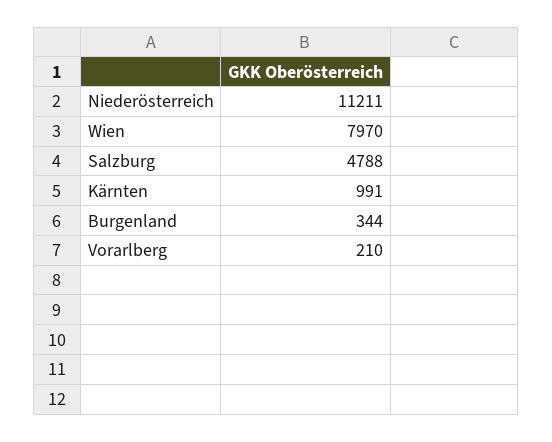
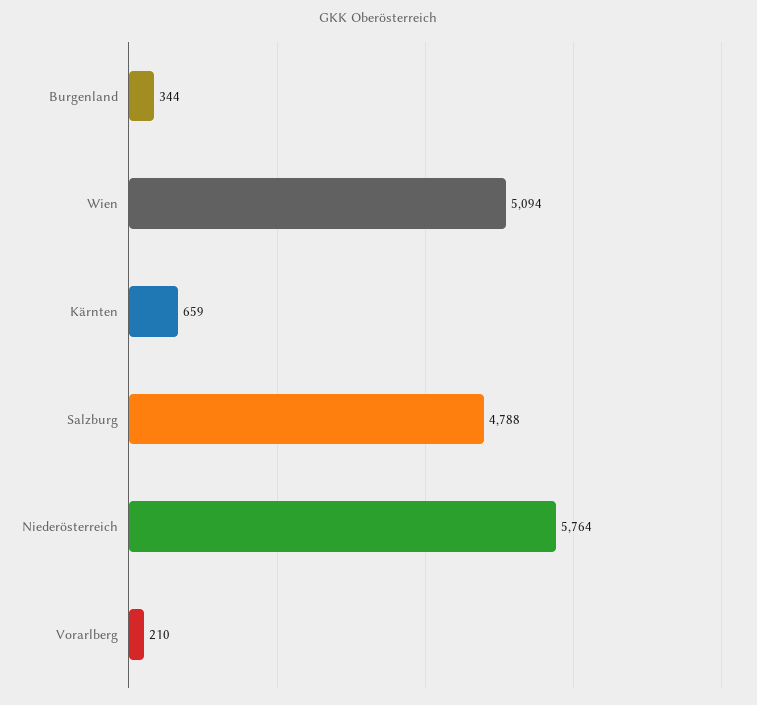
Niederösterreich: 11211 -> 5764
Wien: 7970 -> 5094
Kärnten: 991 -> 659

